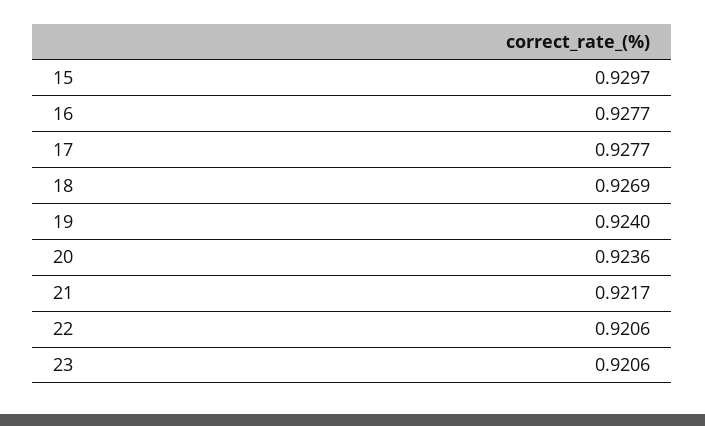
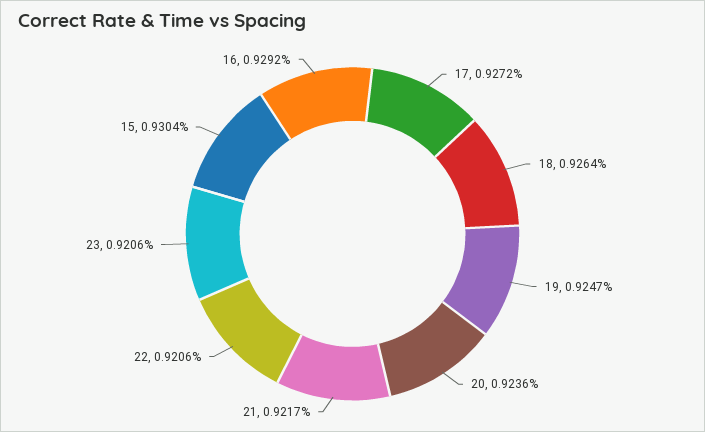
15: 0.9297 -> 0.9304
16: 0.9277 -> 0.9292
17: 0.9277 -> 0.9272
18: 0.9269 -> 0.9264
19: 0.924 -> 0.9247

